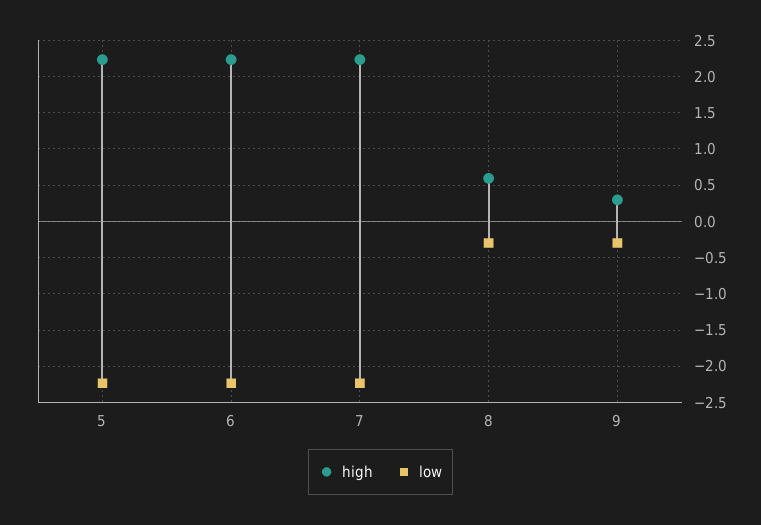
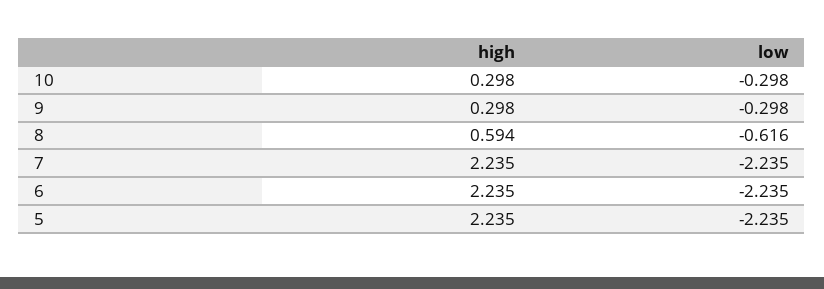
low, 8: -0.3 -> -0.616
high, 10: none -> 0.298
low, 10: none -> -0.298

